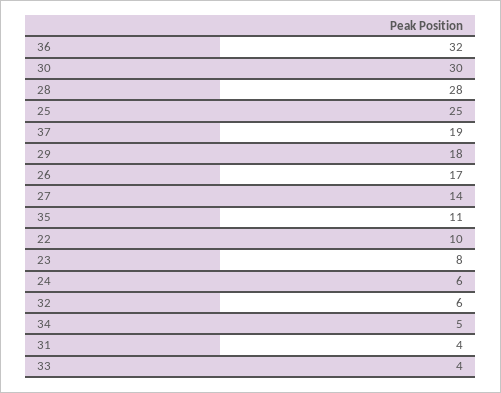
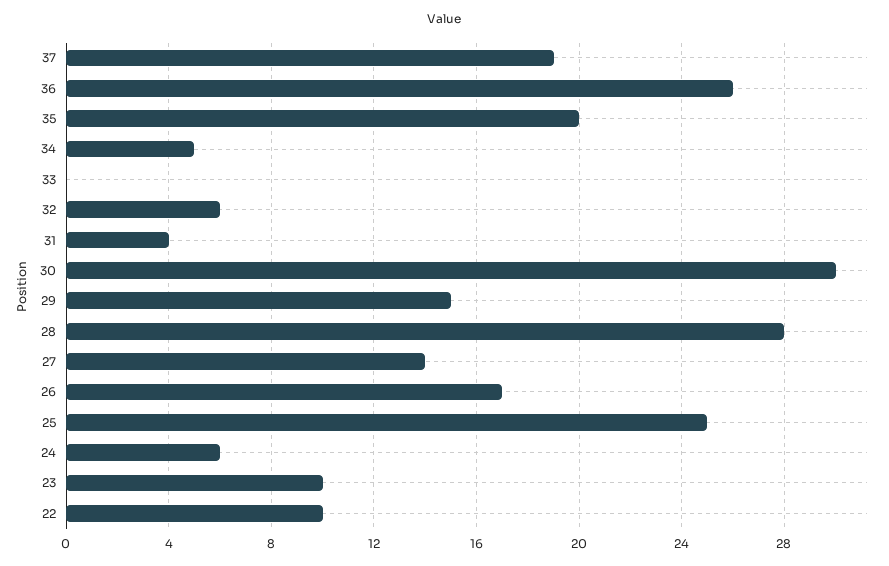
36: 32 -> 26
29: 18 -> 15
35: 11 -> 20
23: 8 -> 10
33: 4 -> 0

